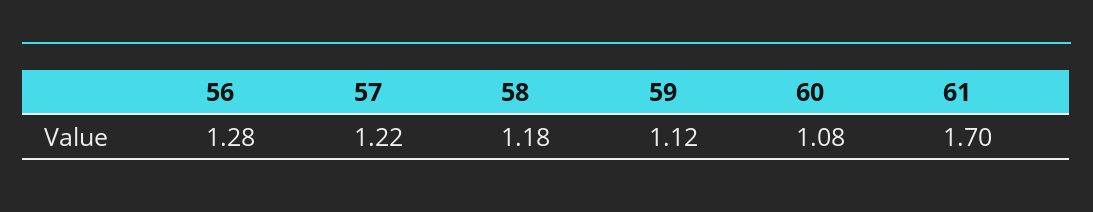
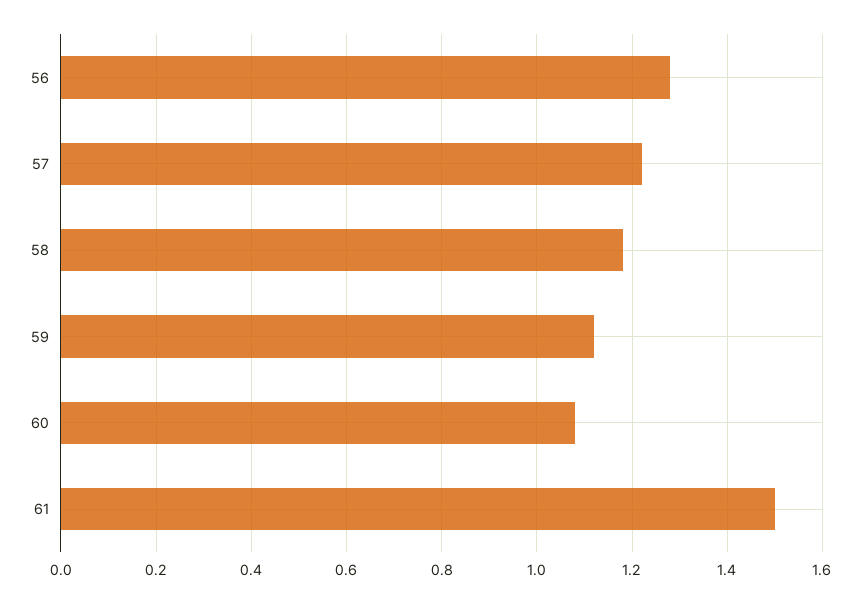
61: 1.7 -> 1.5

